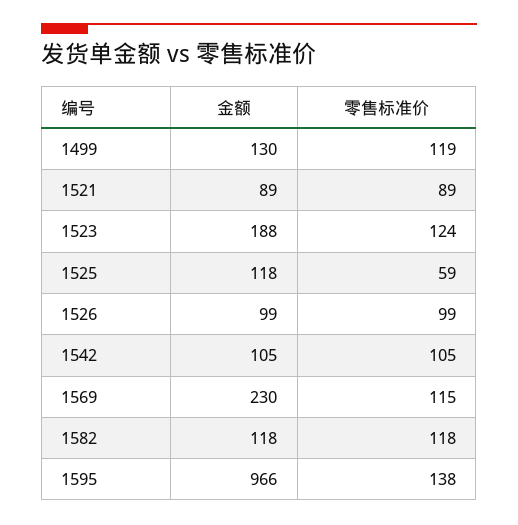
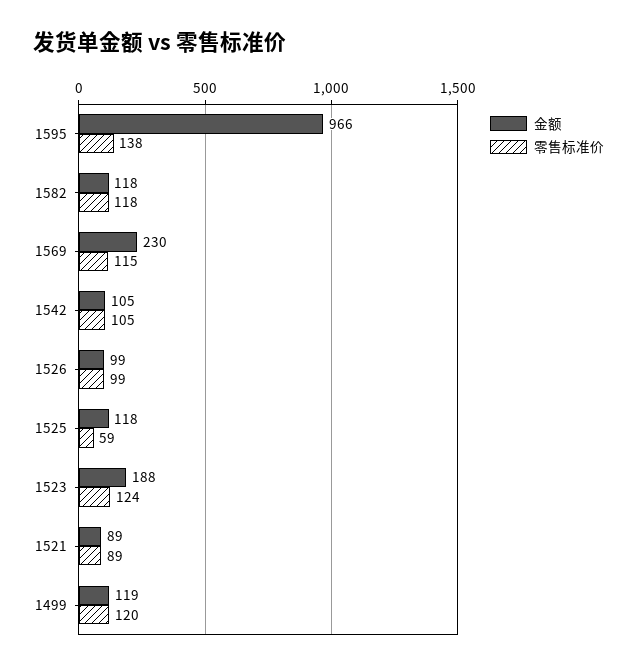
金额, 1499: 130 -> 119
零售标准价, 1499: 119 -> 120

